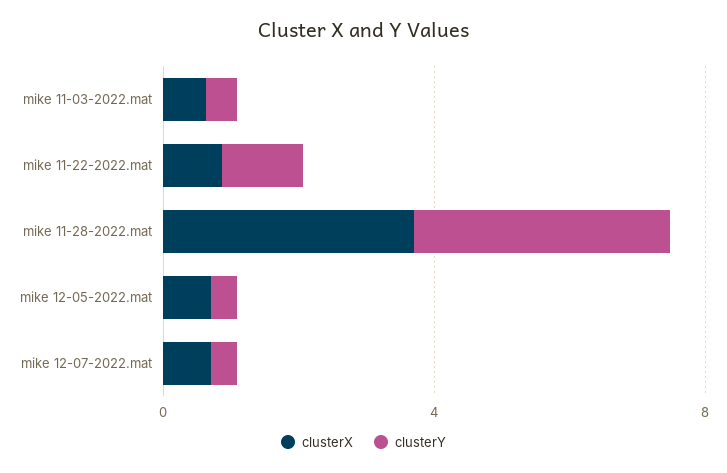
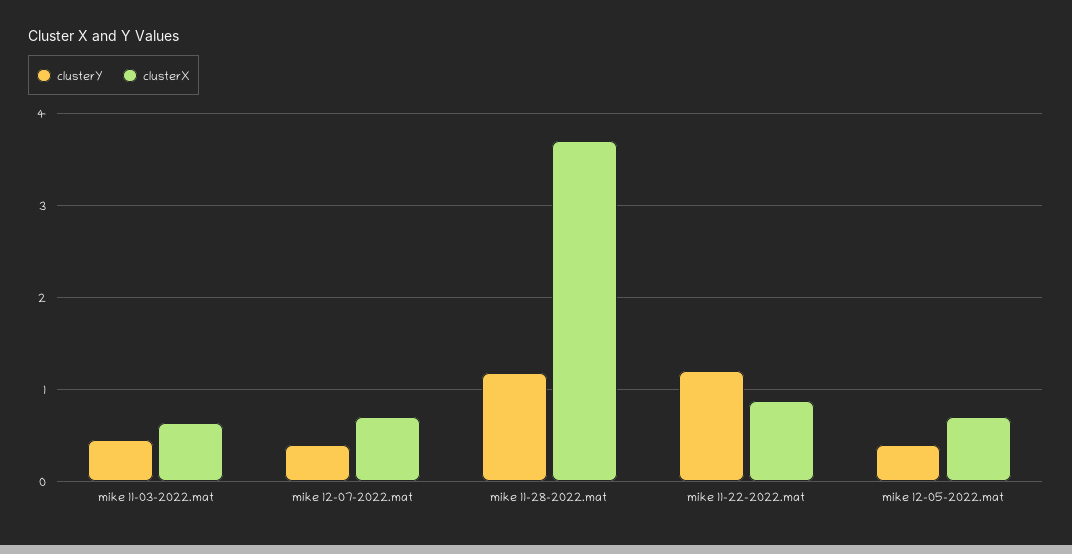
clusterY, mike 11-28-2022.mat: 4 -> 1.2

